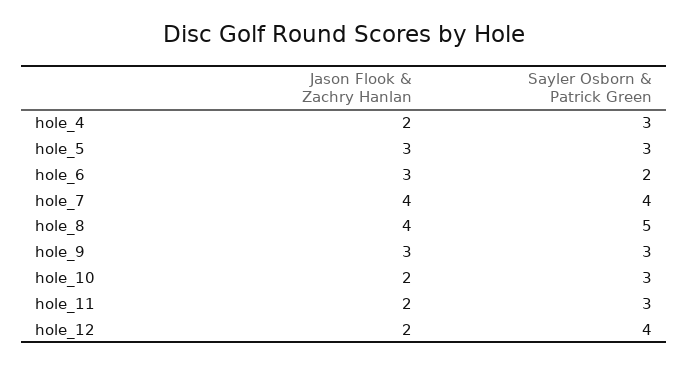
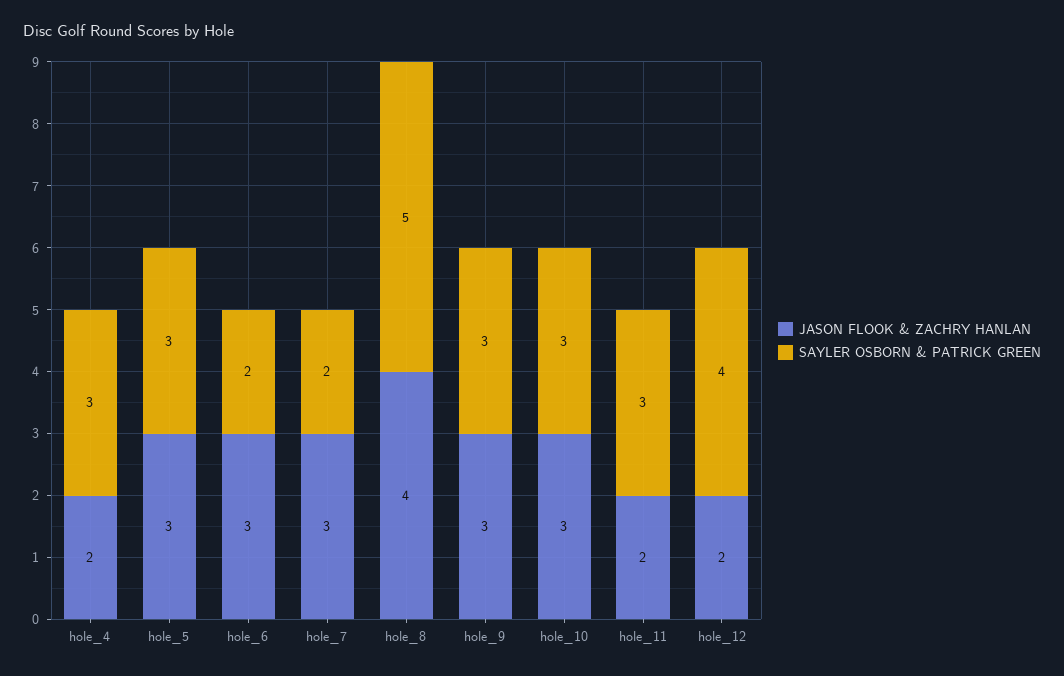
Jason Flook & Zachry Hanlan, hole_7: 4 -> 3
Sayler Osborn & Patrick Green, hole_7: 4 -> 2
Jason Flook & Zachry Hanlan, hole_10: 2 -> 3

